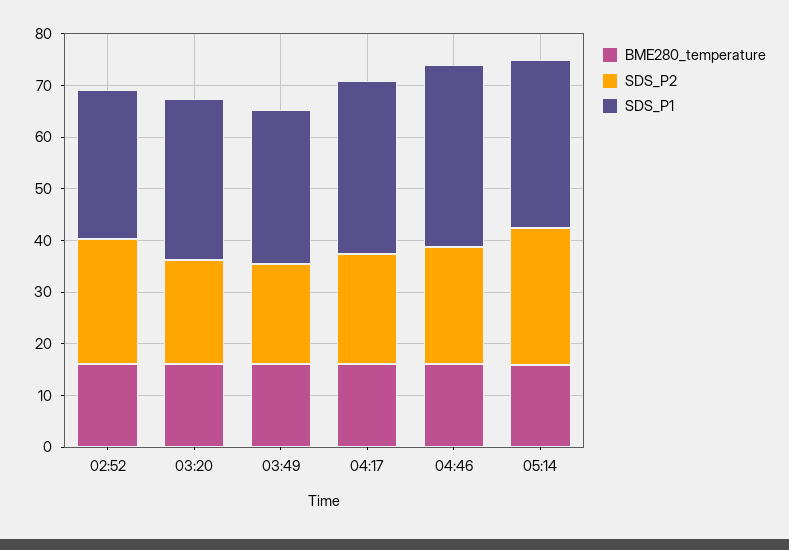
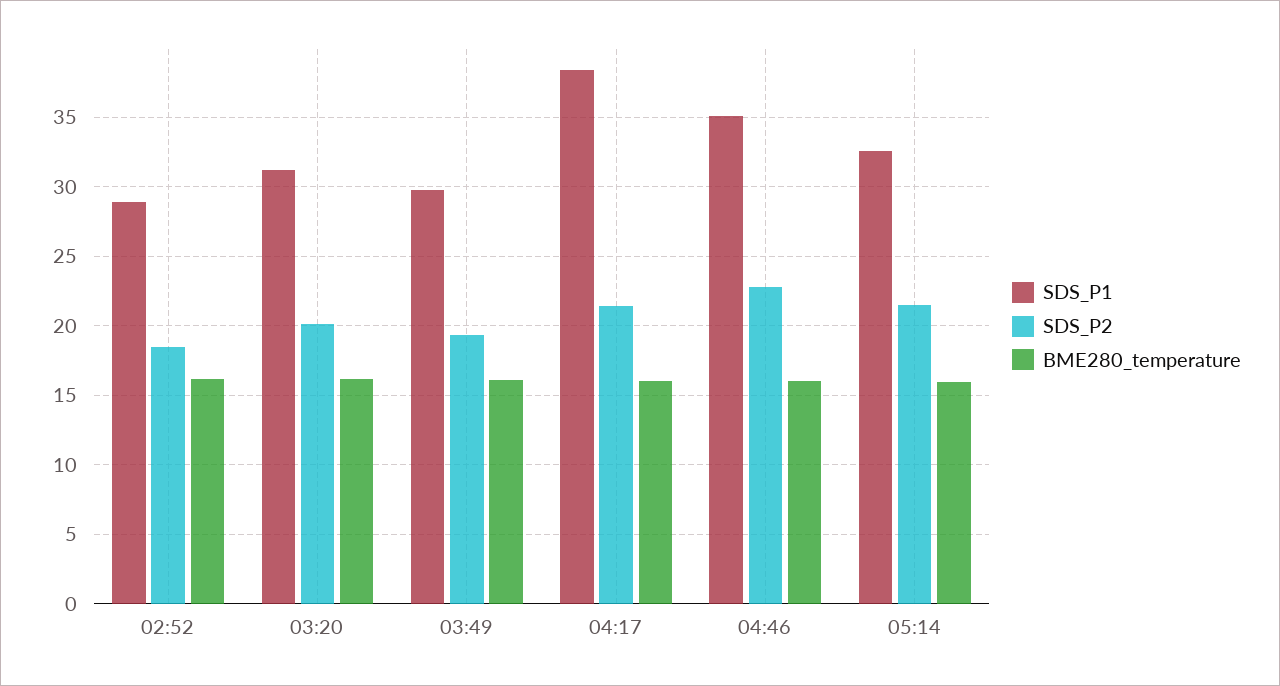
SDS_P2, 02:52: 24 -> 18.5
SDS_P1, 04:17: 34 -> 38.5
SDS_P2, 05:14: 26 -> 21.5

